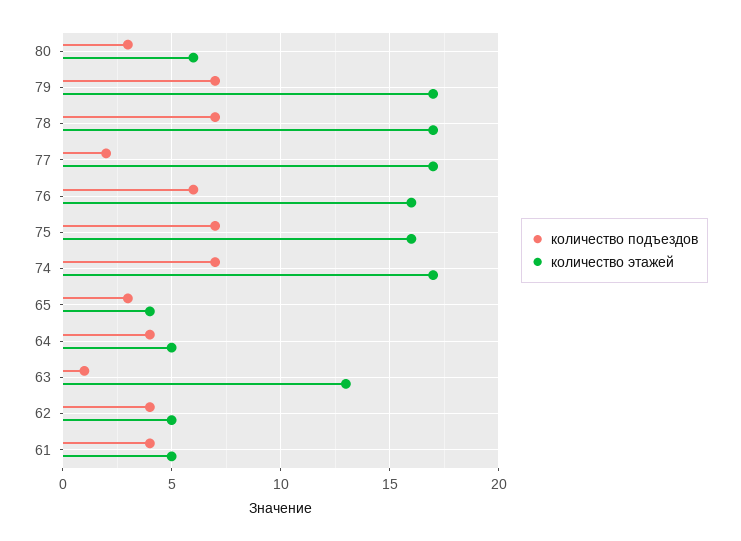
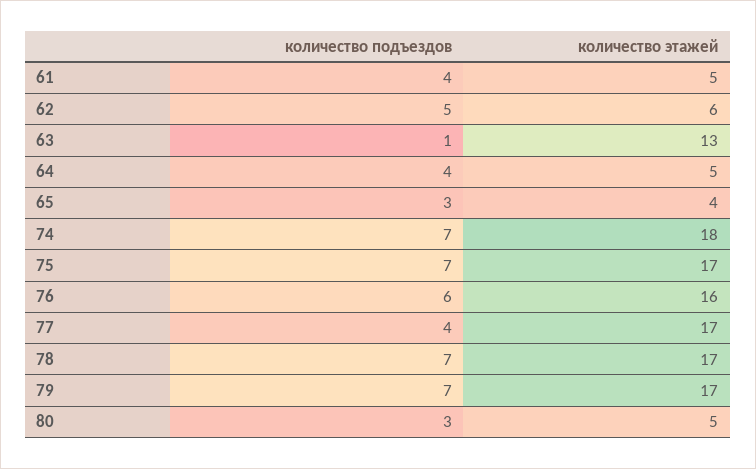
количество этажей, 80: 6 -> 5
количество подъездов, 77: 2 -> 4
количество этажей, 75: 16 -> 17
количество этажей, 74: 17 -> 18
количество подъездов, 62: 4 -> 5
количество этажей, 62: 5 -> 6

